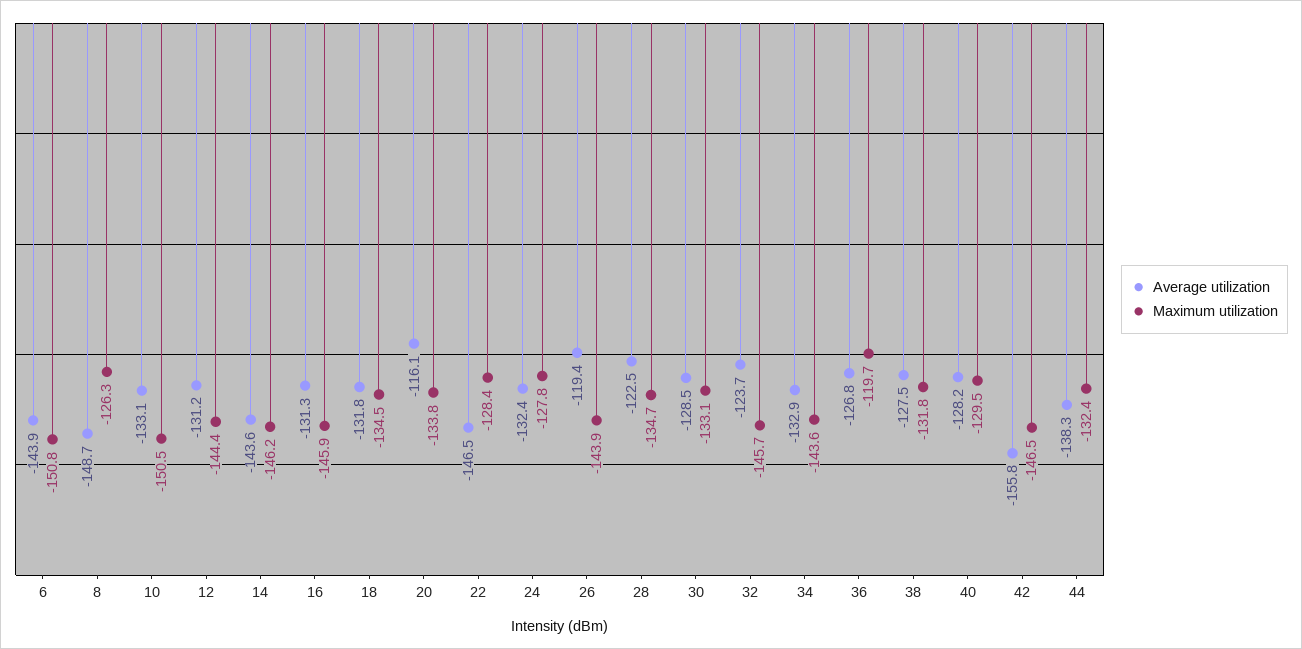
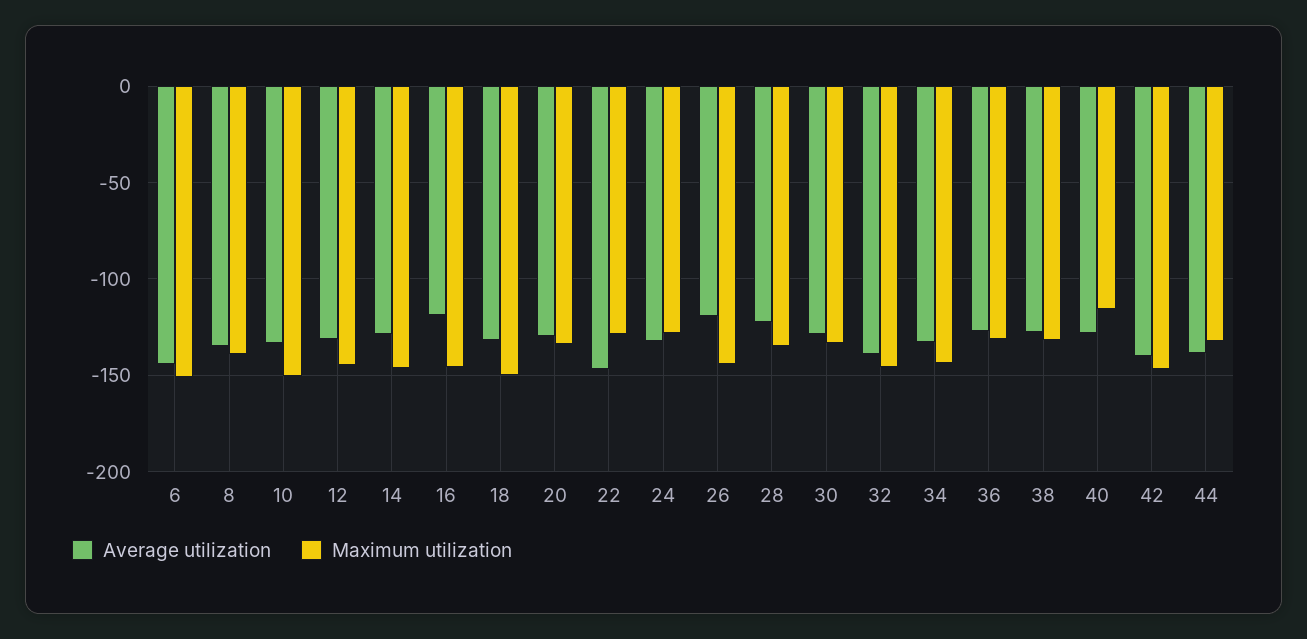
Average utilization, 8: -148.7 -> -135
Maximum utilization, 8: -126.3 -> -140
Average utilization, 14: -143.6 -> -130
Average utilization, 16: -131.3 -> -120
Maximum utilization, 18: -134.5 -> -150
Average utilization, 20: -116.1 -> -130
Average utilization, 32: -123.7 -> -140
Maximum utilization, 36: -119.7 -> -130
Maximum utilization, 40: -129.5 -> -115
Average utilization, 42: -155.8 -> -140

